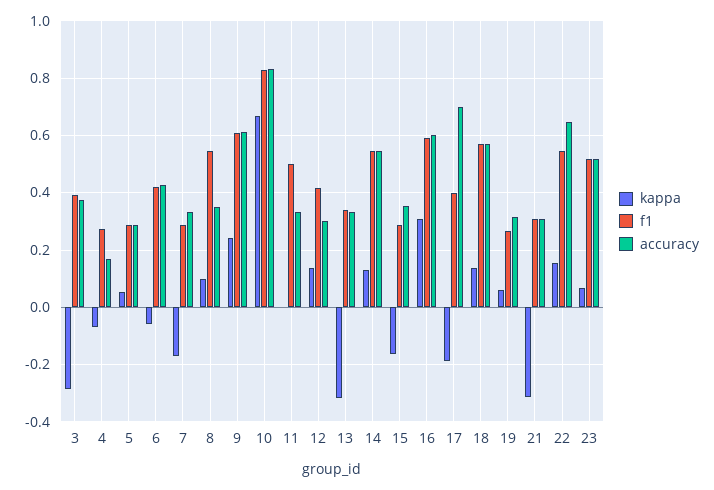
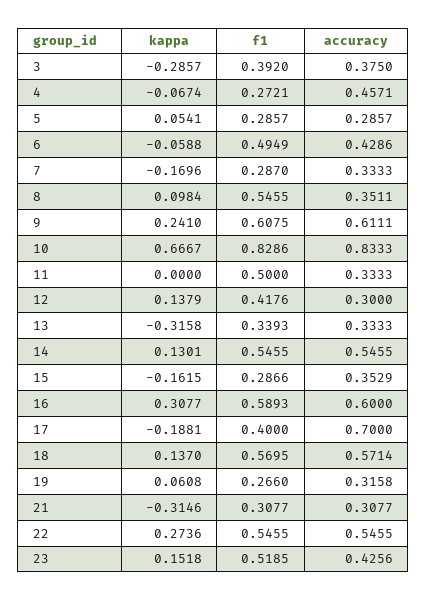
accuracy, 4: 0.175 -> 0.4571
f1, 6: 0.425 -> 0.4949
kappa, 22: 0.15 -> 0.2736
accuracy, 22: 0.65 -> 0.5455
kappa, 23: 0.075 -> 0.1518
accuracy, 23: 0.525 -> 0.4256

